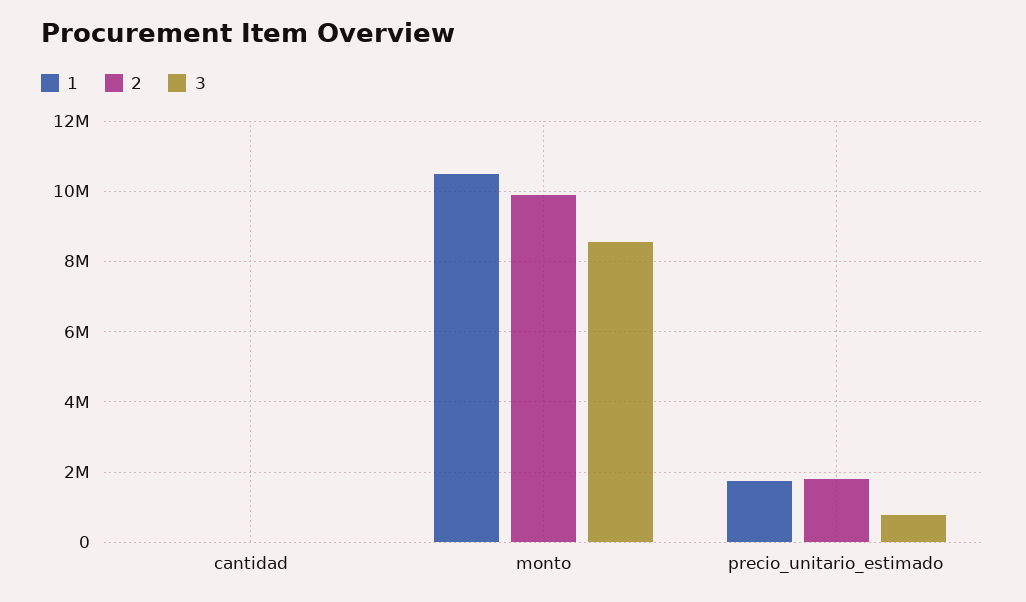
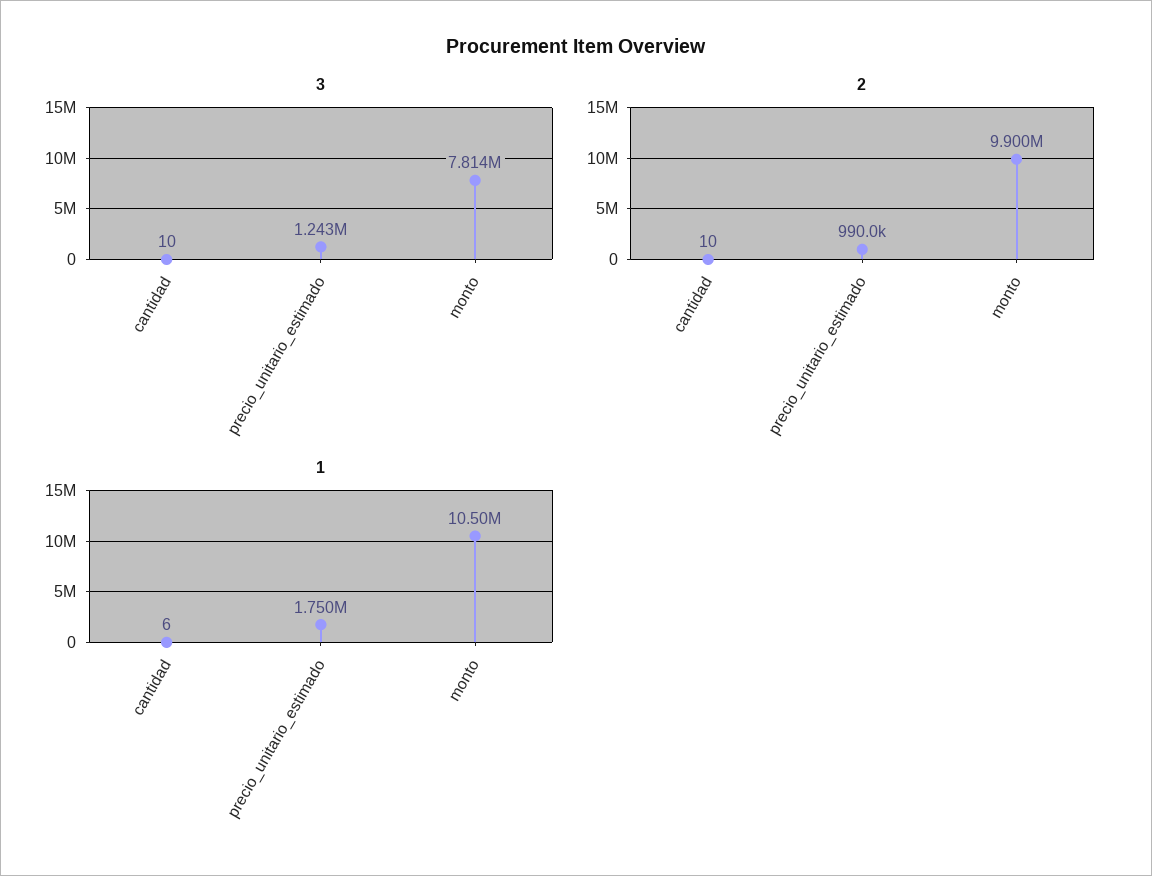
3, monto: 8600000 -> 7814000
2, precio_unitario_estimado: 1800000 -> 990000
3, precio_unitario_estimado: 800000 -> 1243000

